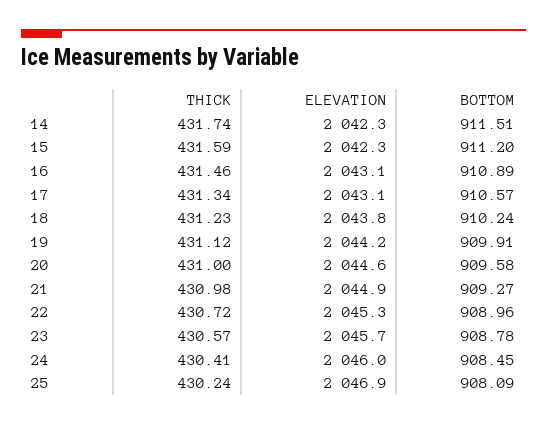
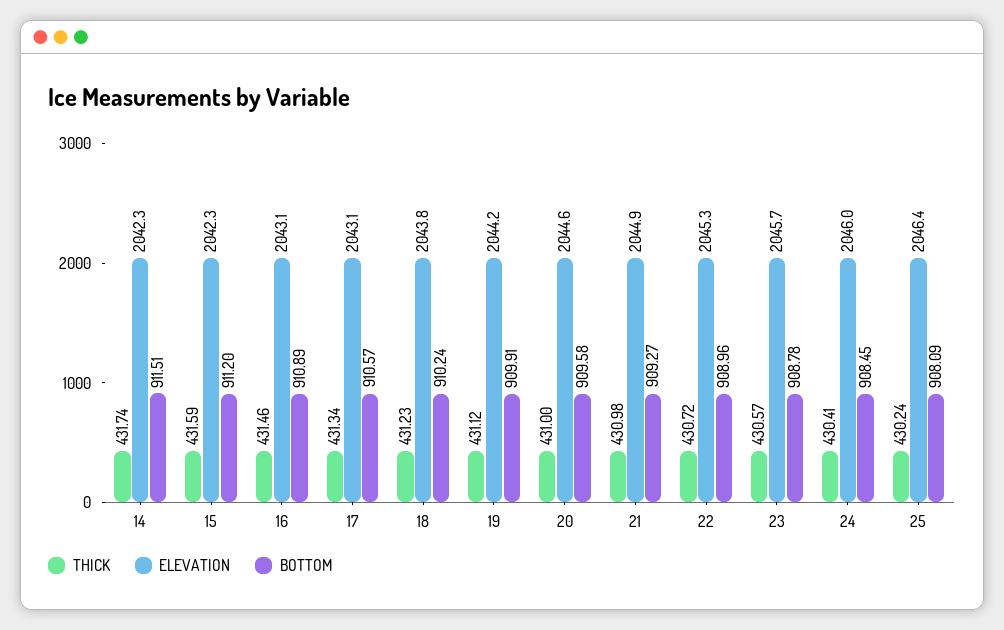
ELEVATION, 25: 2046.9 -> 2046.4

